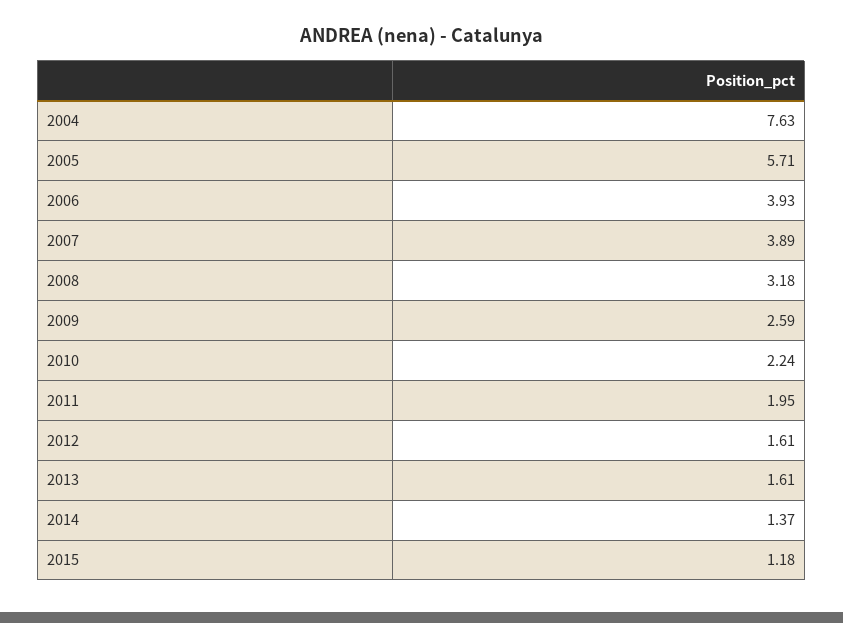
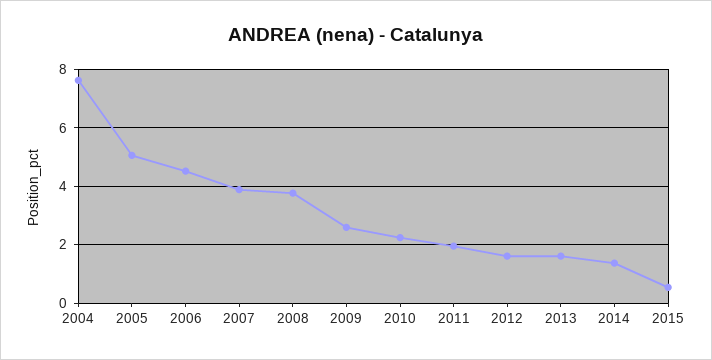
2005: 5.71 -> 5
2006: 3.93 -> 4.5
2008: 3.18 -> 3.75
2015: 1.18 -> 0.5

